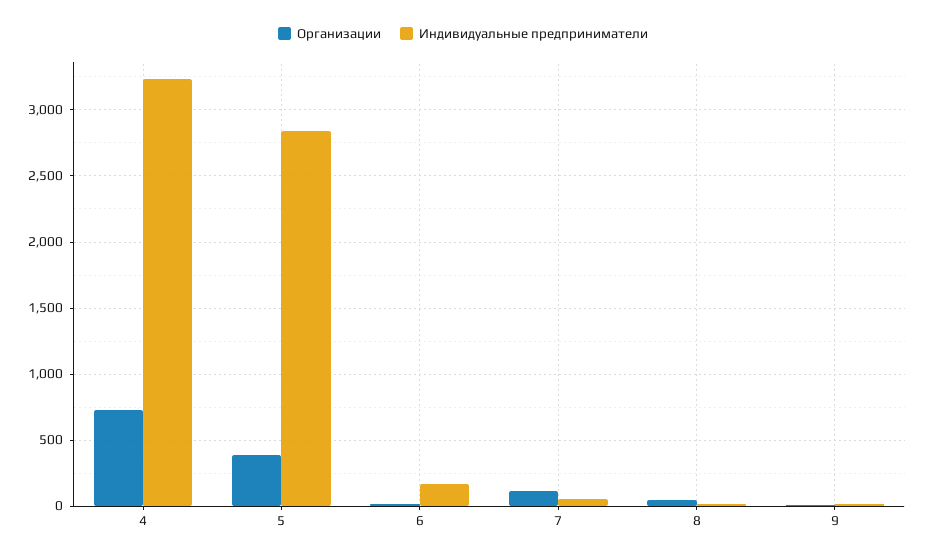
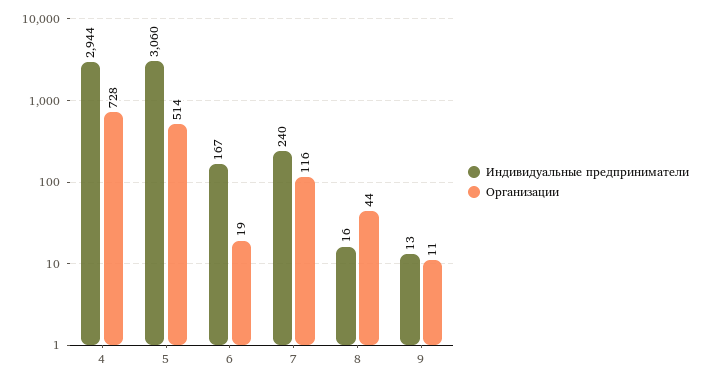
Индивидуальные предприниматели, 4: 3250 -> 2944
Организации, 5: 400 -> 514
Индивидуальные предприниматели, 5: 2850 -> 3060
Индивидуальные предприниматели, 7: 50 -> 240

